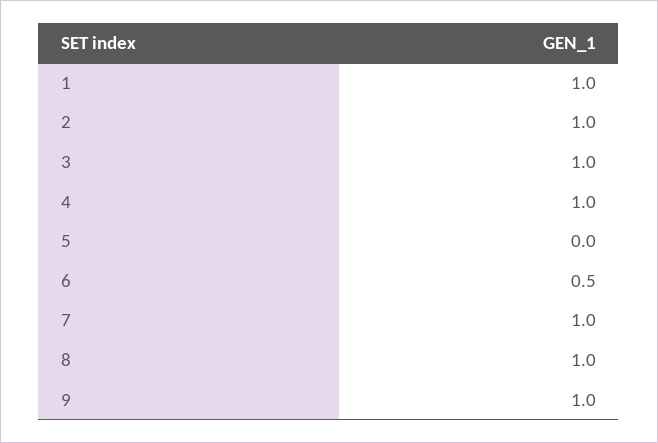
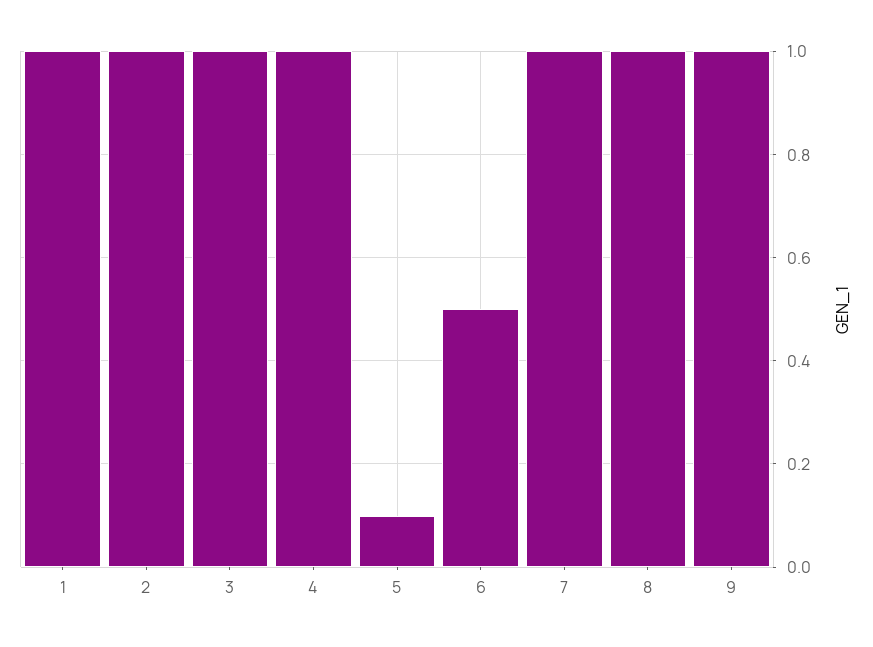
5: 0 -> 0.1

